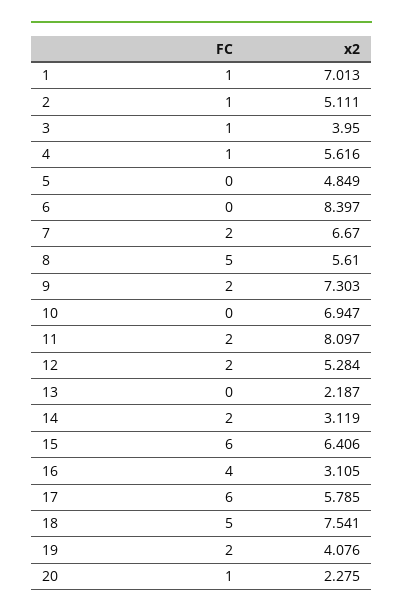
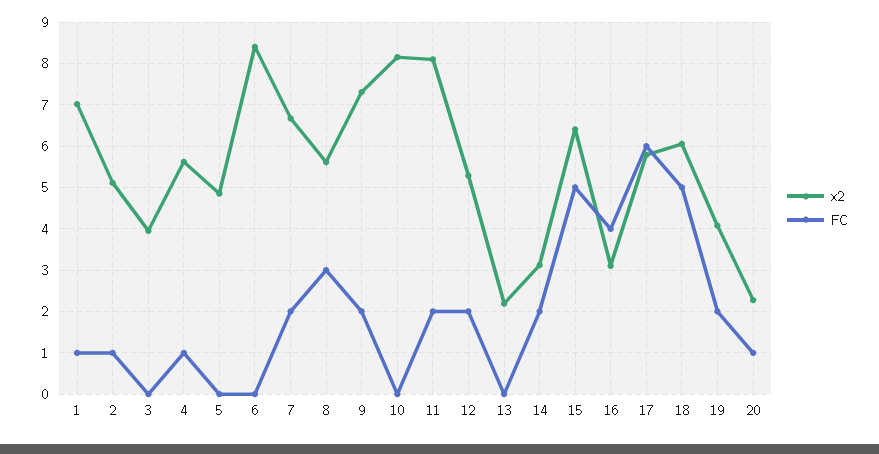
FC, 3: 1 -> 0
FC, 8: 5 -> 3
x2, 10: 6.947 -> 8.2
FC, 15: 6 -> 5
x2, 18: 7.541 -> 6

